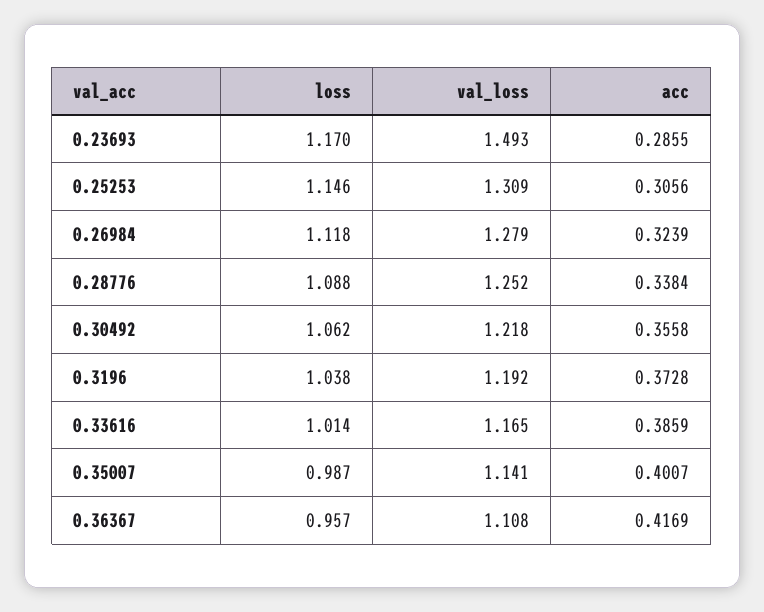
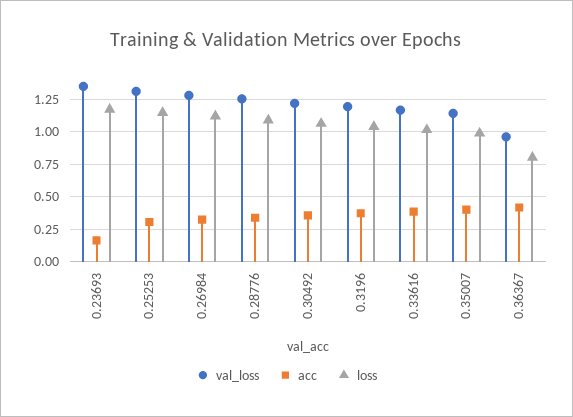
val_loss, 0.23693: 1.493 -> 1.35
acc, 0.23693: 0.2855 -> 0.15
loss, 0.36367: 0.957 -> 0.8
val_loss, 0.36367: 1.108 -> 0.95

